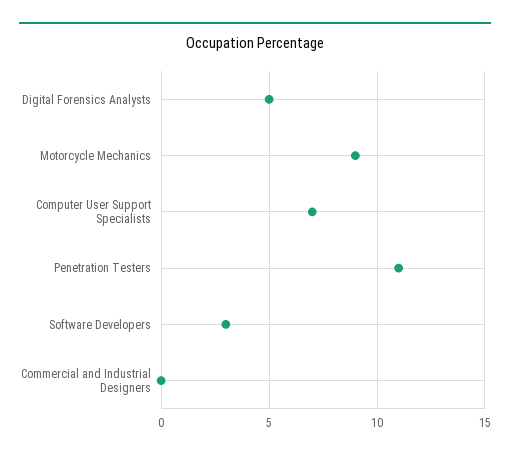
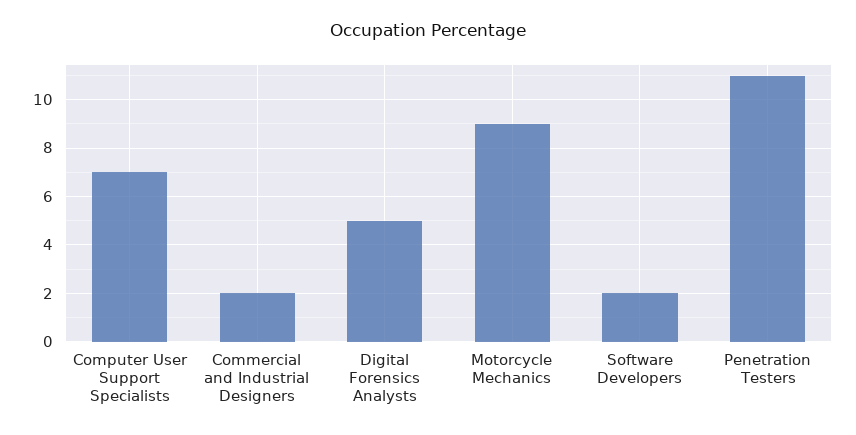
Software Developers: 3 -> 2
Commercial and Industrial Designers: 0 -> 2

